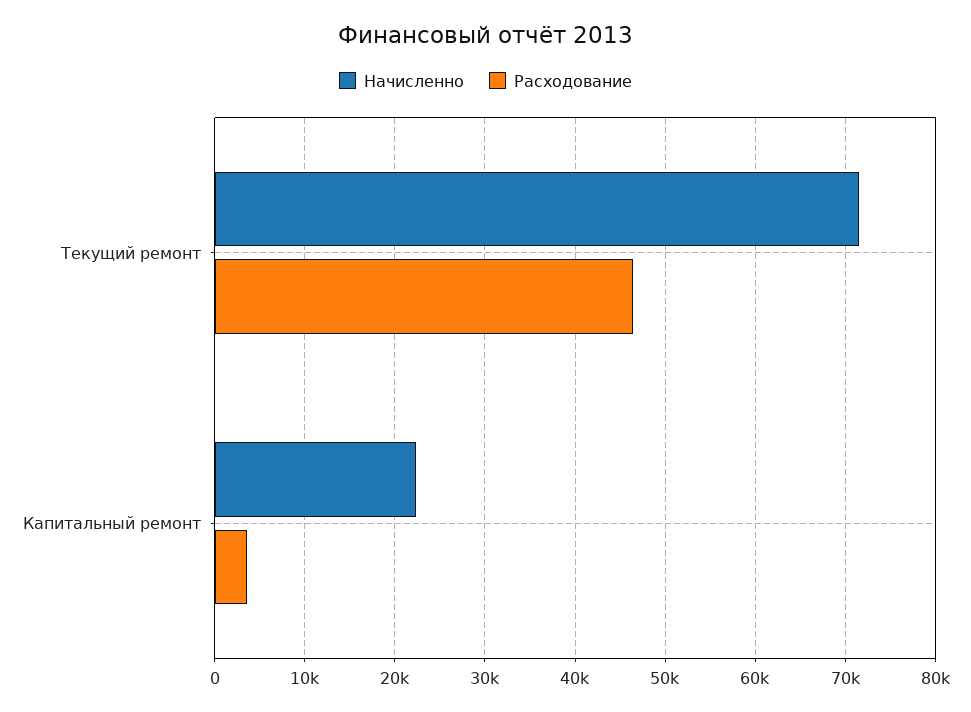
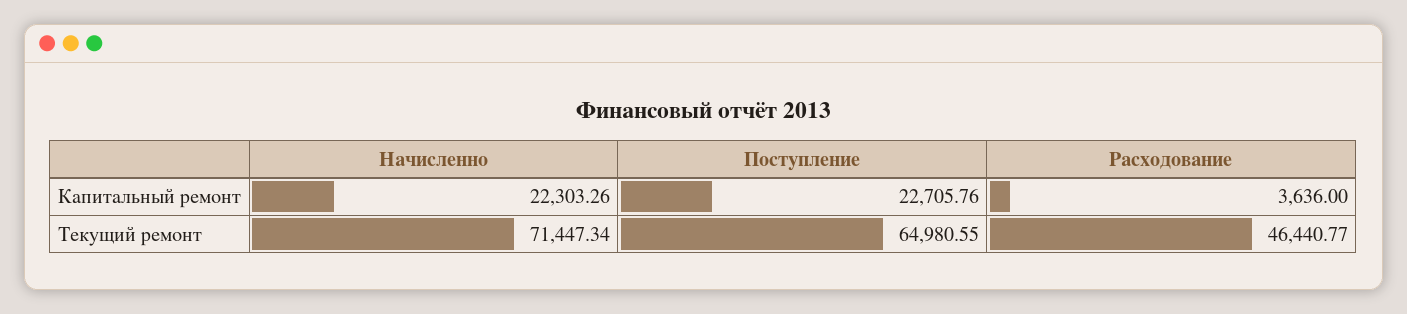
Поступление, Капитальный ремонт: none -> 22705.76
Поступление, Текущий ремонт: none -> 64980.55

